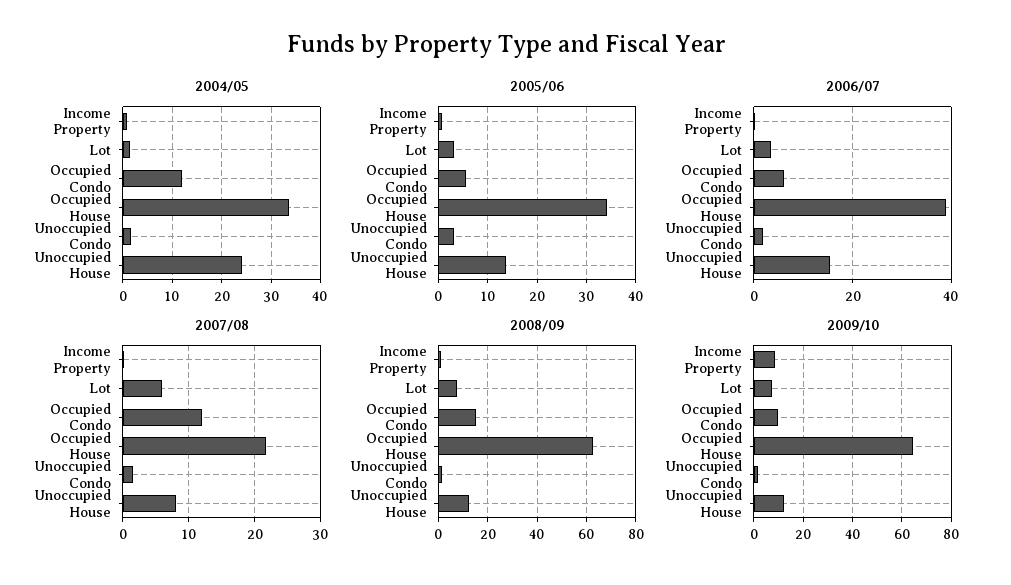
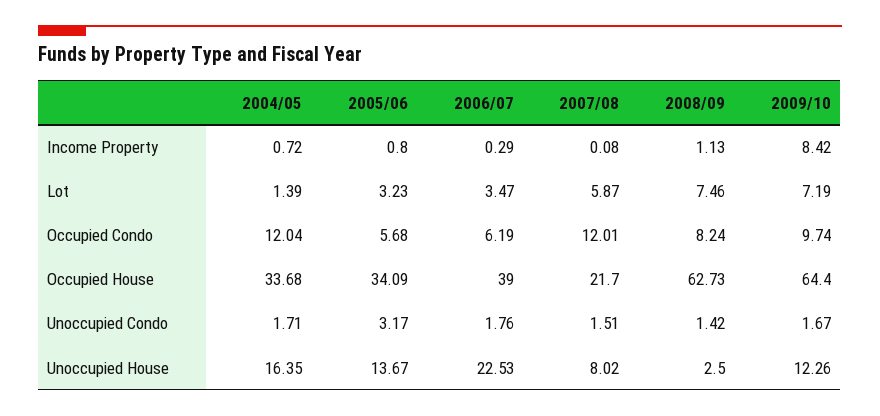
2004/05, Unoccupied House: 24 -> 16.35
2006/07, Unoccupied House: 16 -> 22.53
2008/09, Occupied Condo: 15 -> 8.24
2008/09, Unoccupied House: 12.5 -> 2.5

